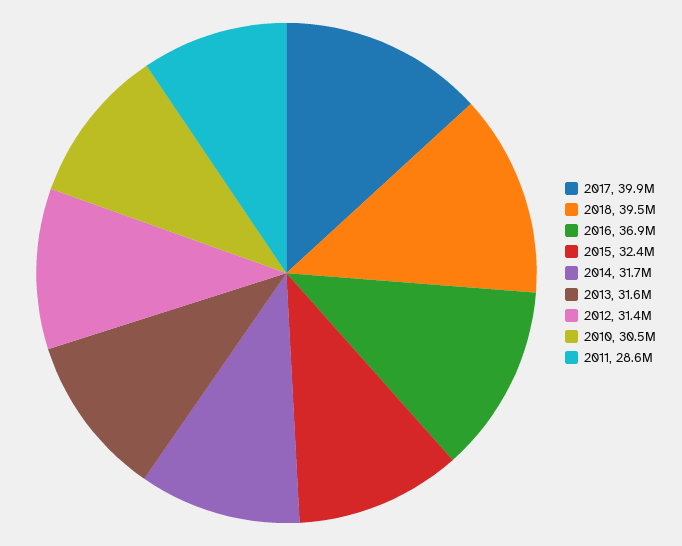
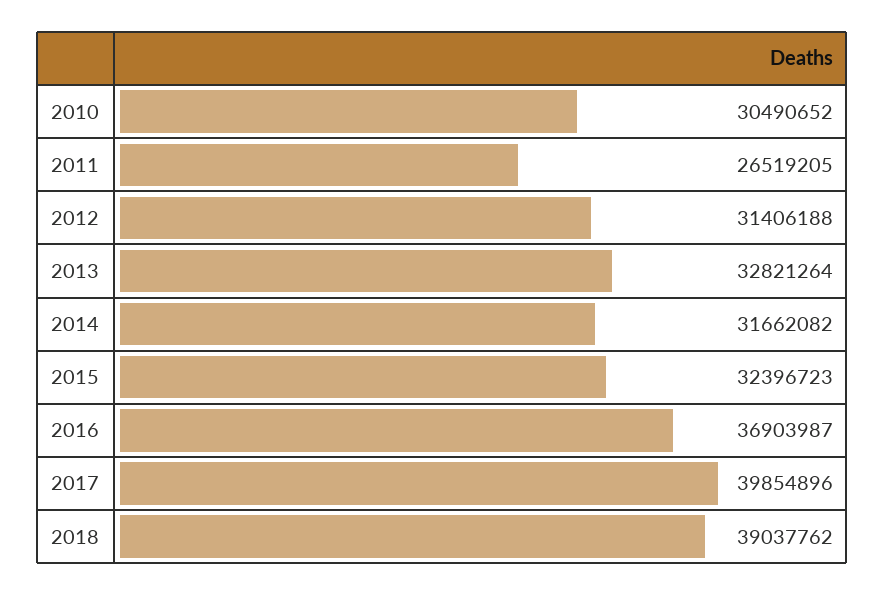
2018: 39500000 -> 39037762
2013: 31600000 -> 32821264
2011: 28600000 -> 26519205

